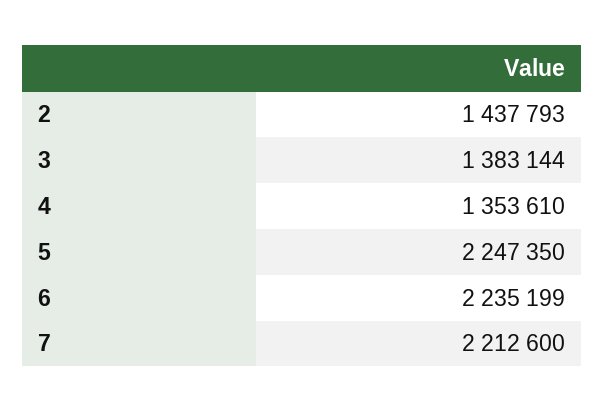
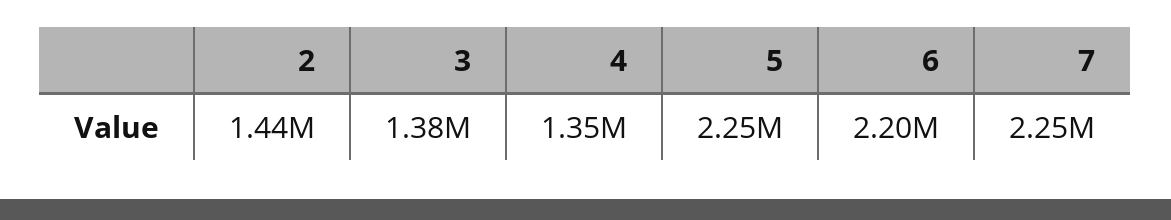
6: 2235199 -> 2200000
7: 2212600 -> 2250000

